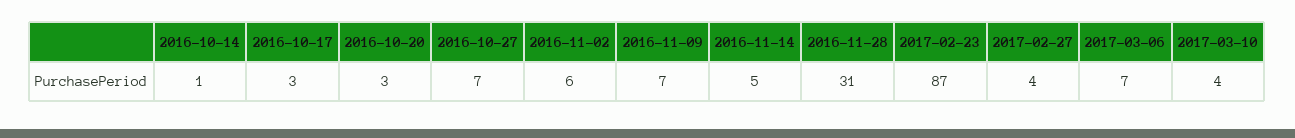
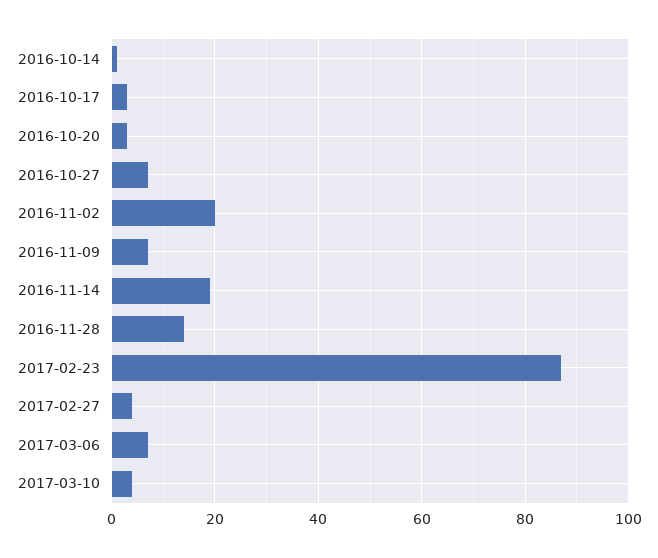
2016-11-02: 6 -> 20
2016-11-14: 5 -> 20
2016-11-28: 31 -> 15

